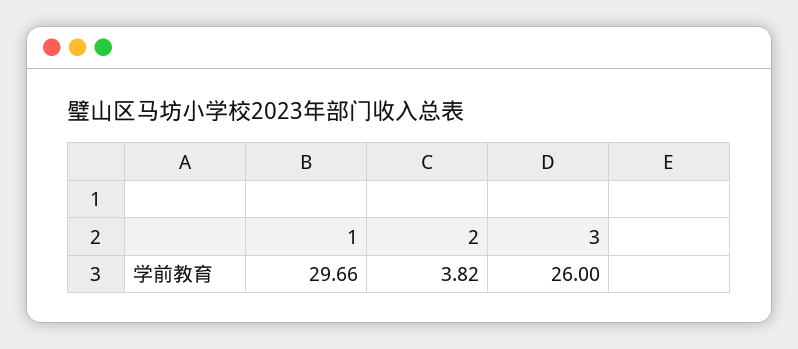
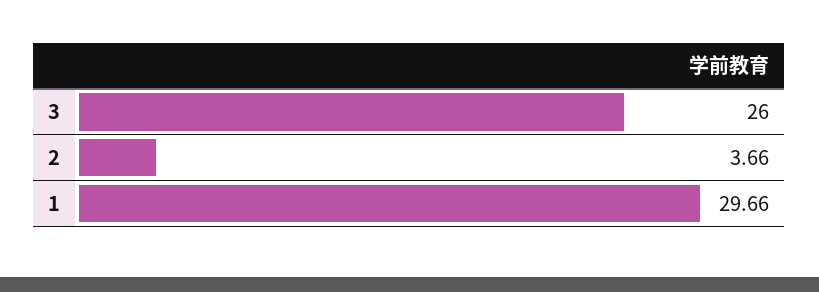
2: 3.82 -> 3.66

